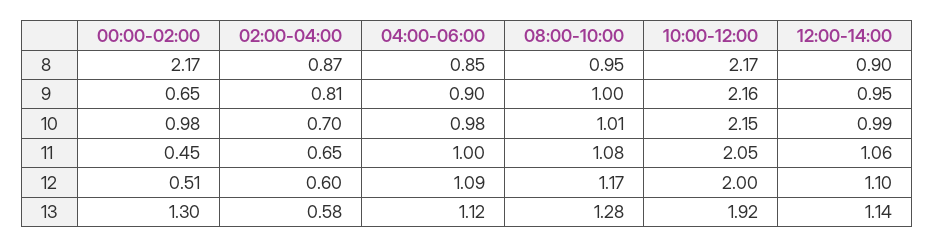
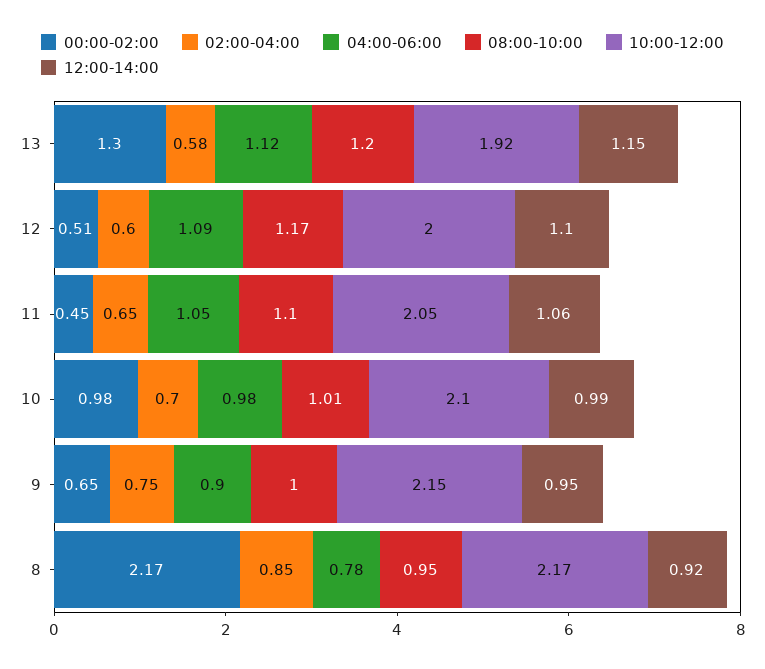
02:00-04:00, 8: 0.87 -> 0.85
04:00-06:00, 8: 0.85 -> 0.78
12:00-14:00, 8: 0.9 -> 0.92
02:00-04:00, 9: 0.81 -> 0.75
10:00-12:00, 9: 2.16 -> 2.15
10:00-12:00, 10: 2.15 -> 2.1
04:00-06:00, 11: 1 -> 1.05
08:00-10:00, 11: 1.08 -> 1.1
08:00-10:00, 13: 1.28 -> 1.2
12:00-14:00, 13: 1.14 -> 1.15

